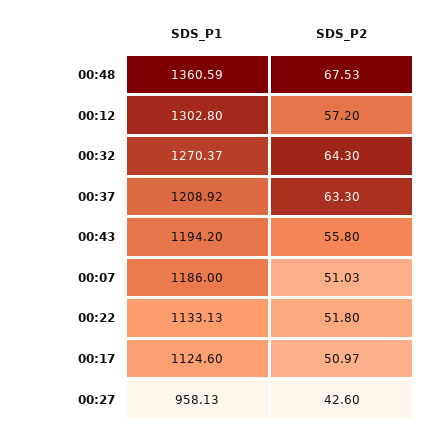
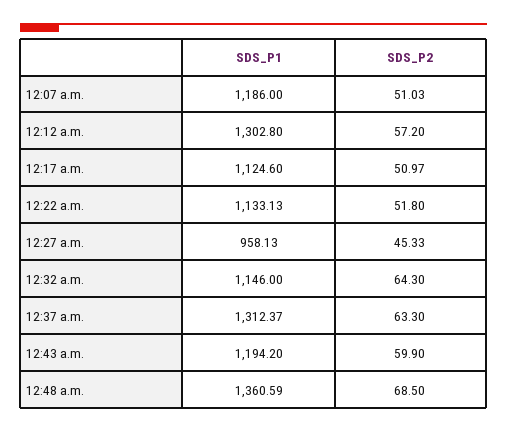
SDS_P2, 00:48: 67.53 -> 68.5
SDS_P1, 00:32: 1270.37 -> 1146
SDS_P1, 00:37: 1208.92 -> 1312.37
SDS_P2, 00:43: 55.8 -> 59.9
SDS_P2, 00:27: 42.6 -> 45.33

